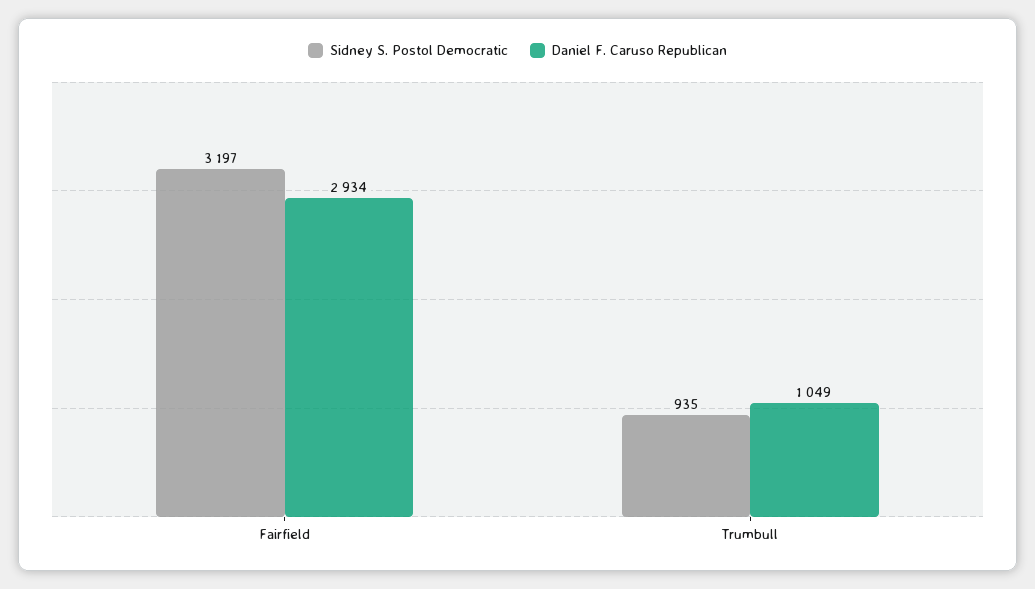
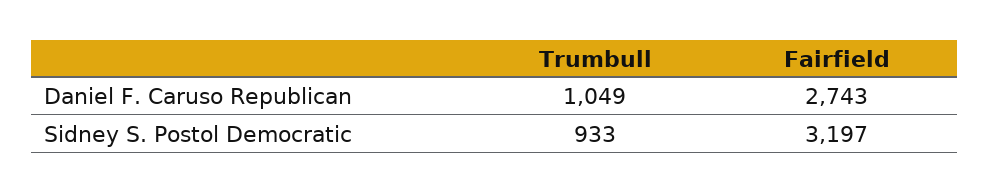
Daniel F. Caruso Republican, Fairfield: 2934 -> 2743
Sidney S. Postol Democratic, Trumbull: 935 -> 933

